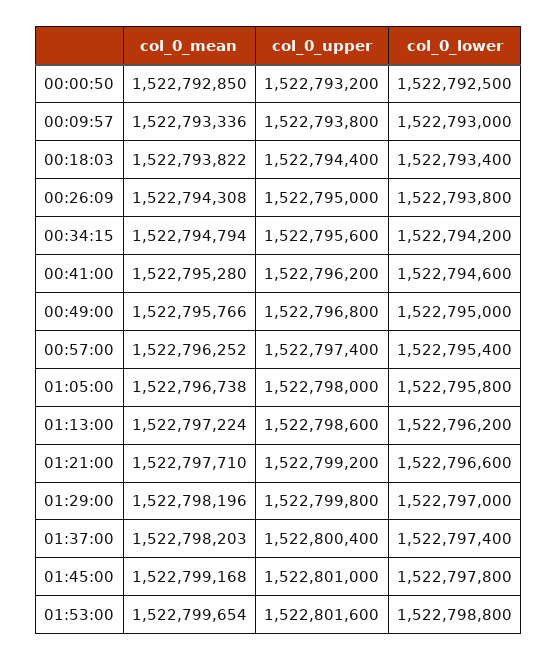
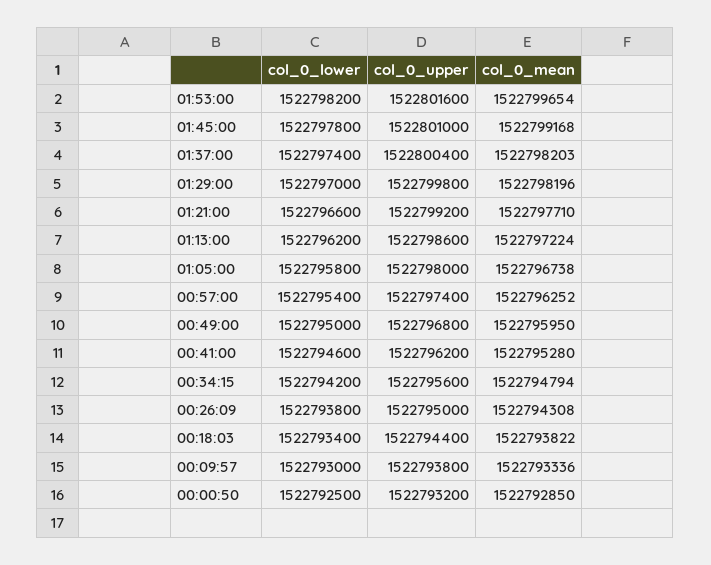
col_0_mean, 00:49:00: 1522795766 -> 1522795950
col_0_lower, 01:53:00: 1522798800 -> 1522798200

